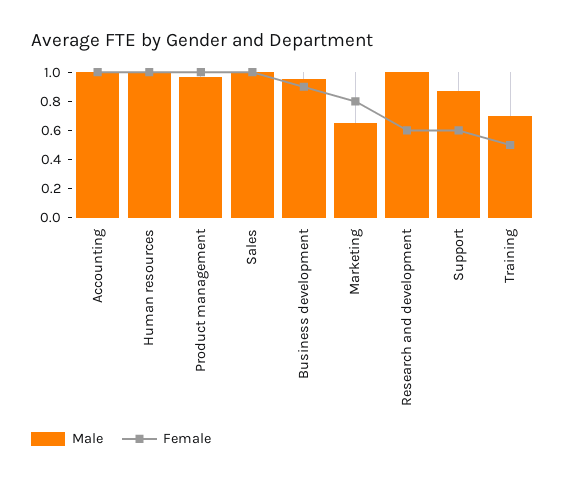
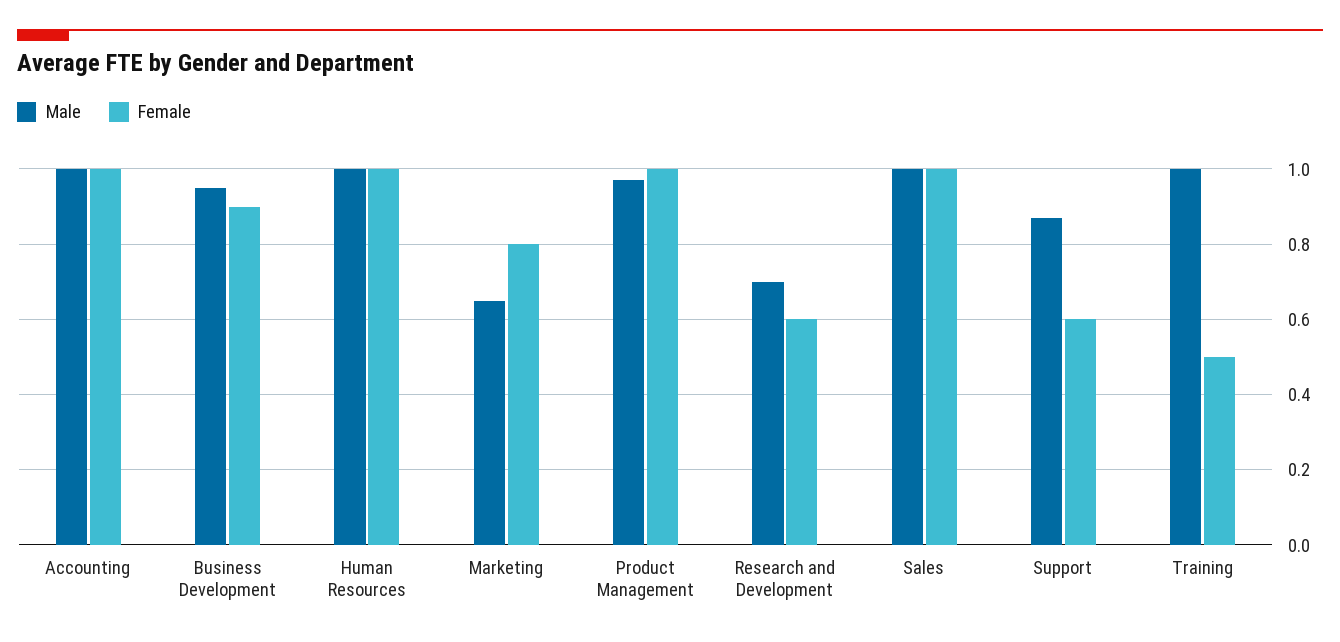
Male, Research and development: 1 -> 0.7
Male, Training: 0.7 -> 1

